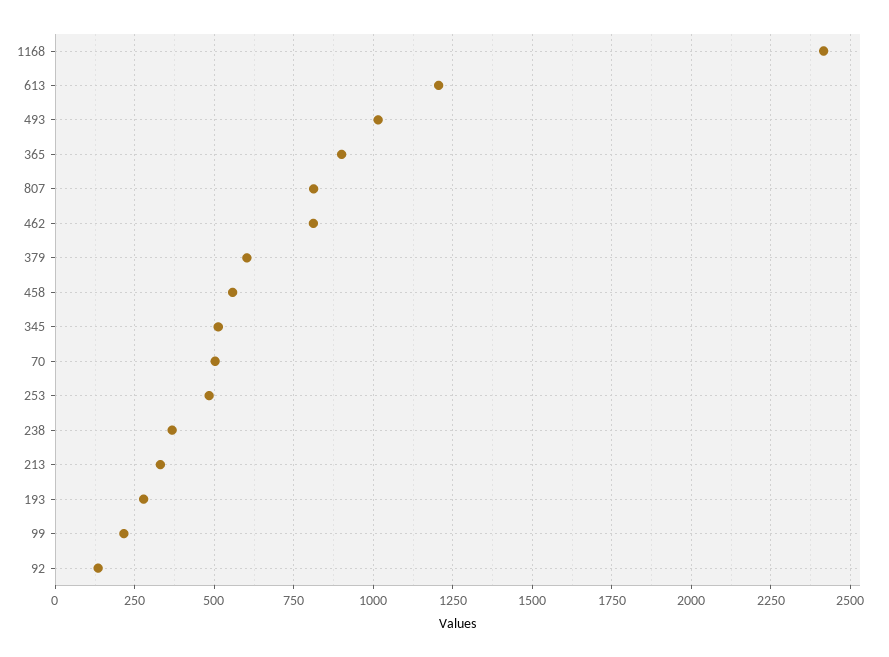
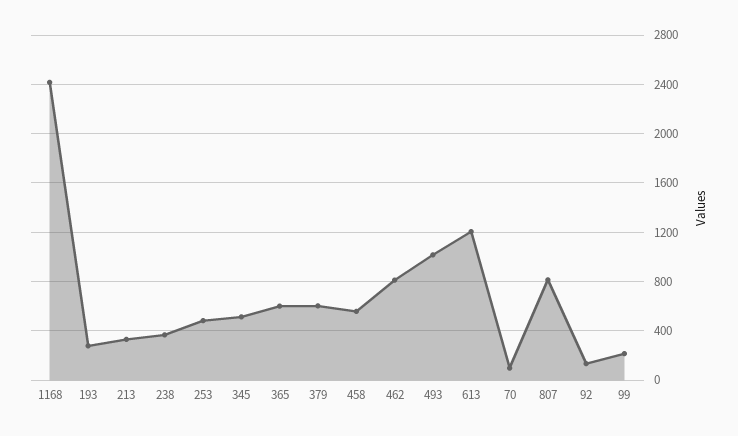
365: 900 -> 600
70: 500 -> 100

